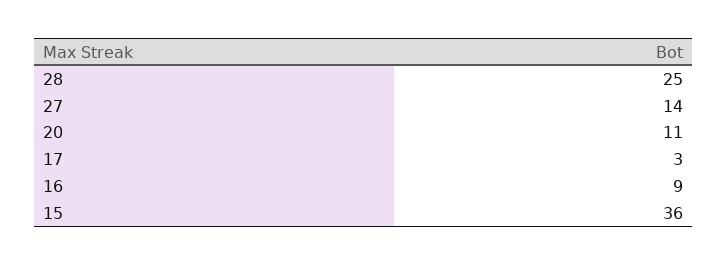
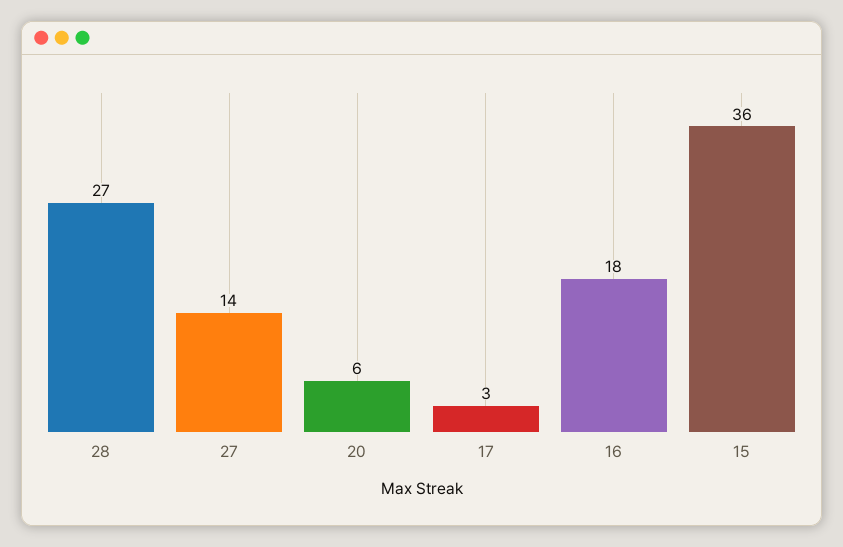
28: 25 -> 27
20: 11 -> 6
16: 9 -> 18

